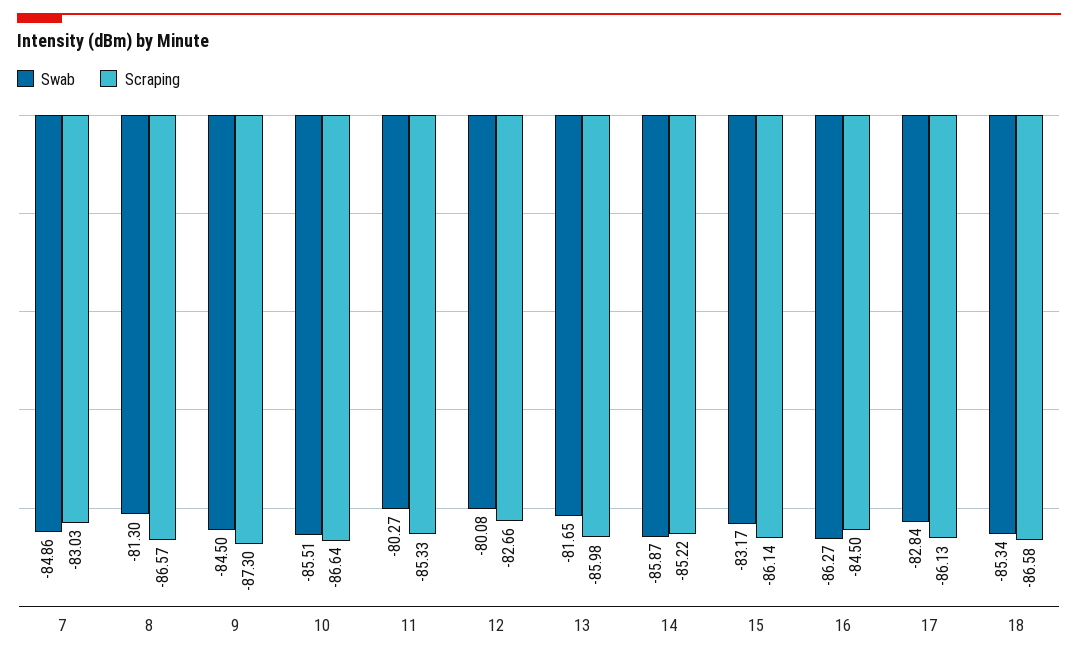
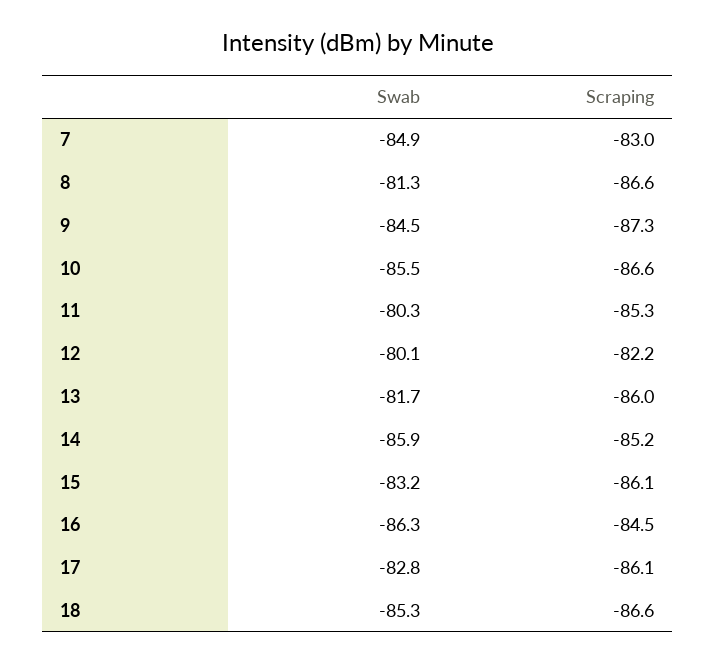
Scraping, 12: -82.66 -> -82.2

